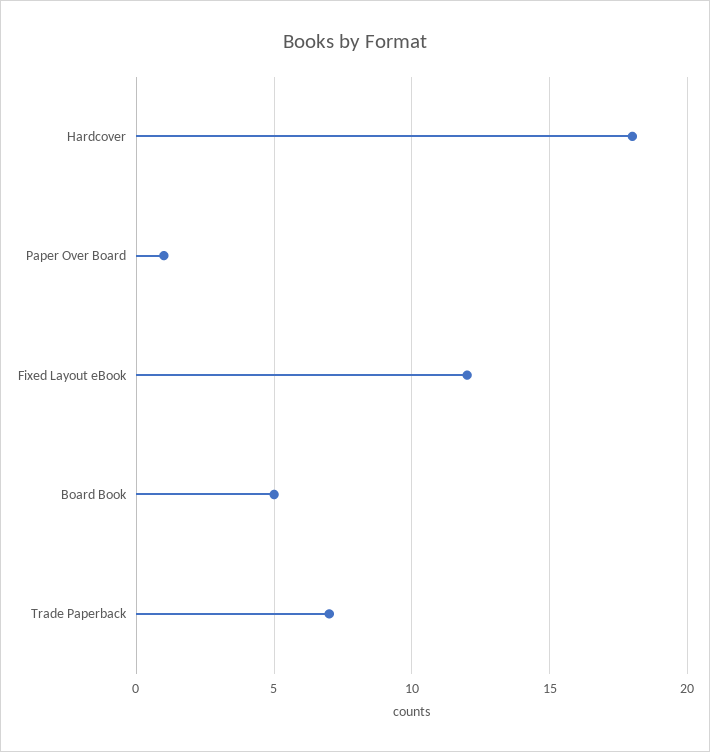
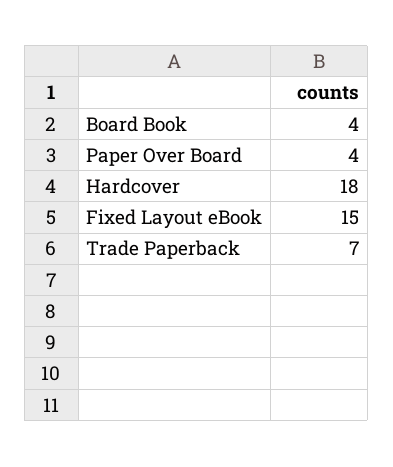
Paper Over Board: 1 -> 4
Fixed Layout eBook: 12 -> 15
Board Book: 5 -> 4

